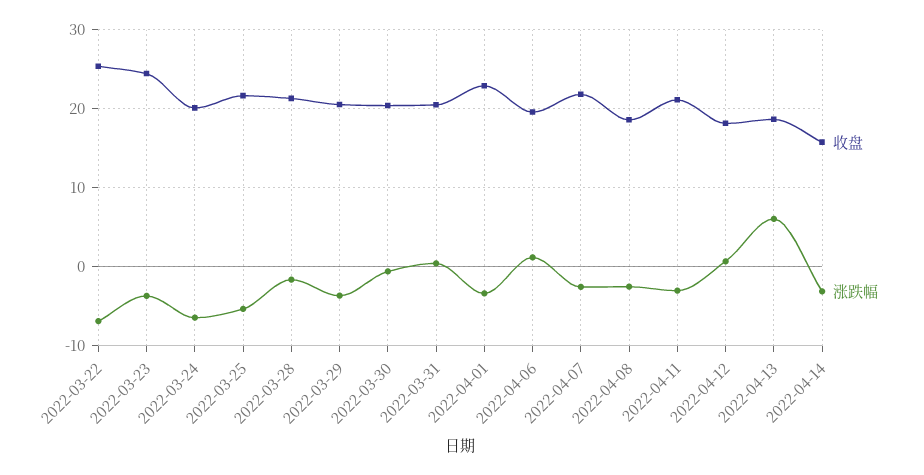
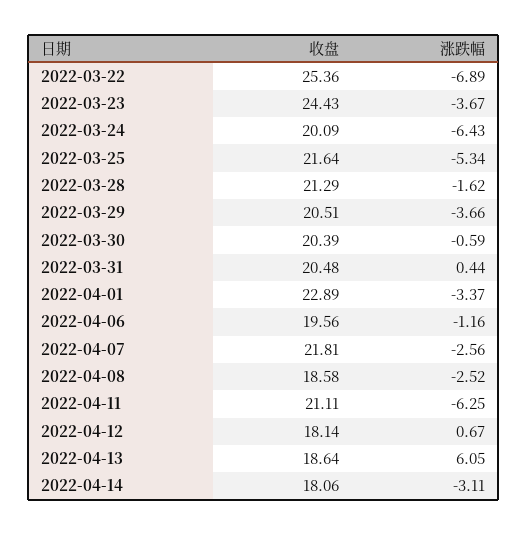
涨跌幅, 2022-04-06: 1 -> -1.16
涨跌幅, 2022-04-11: -3 -> -6.25
收盘, 2022-04-14: 16 -> 18.06

